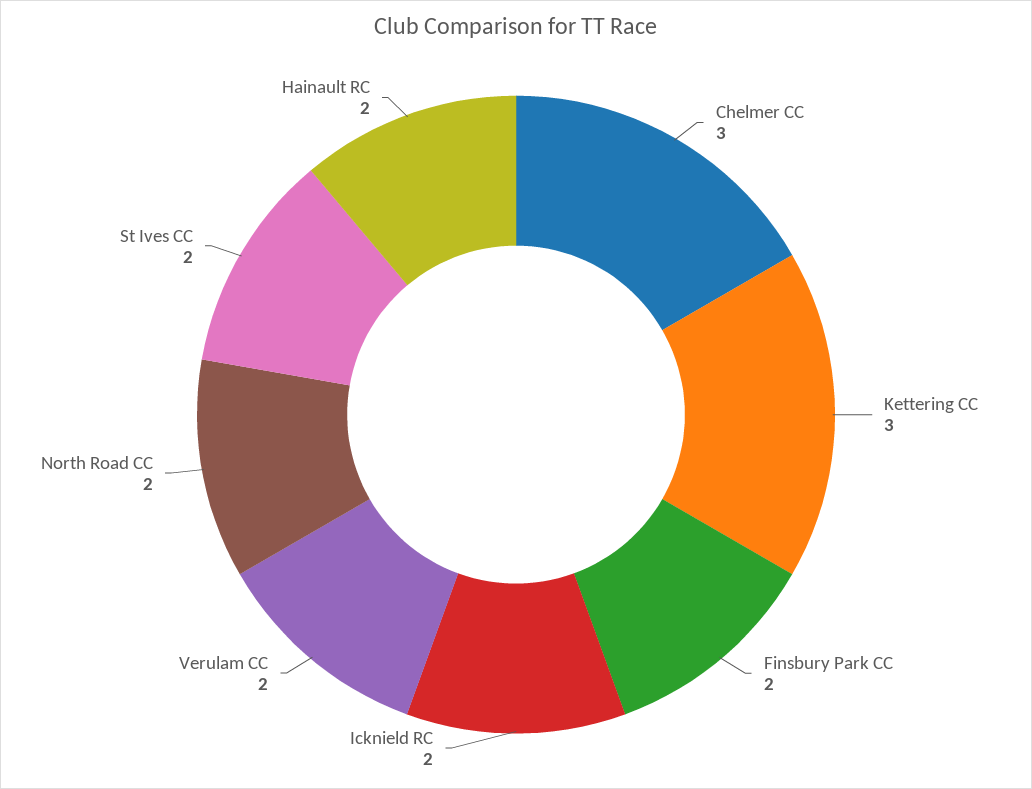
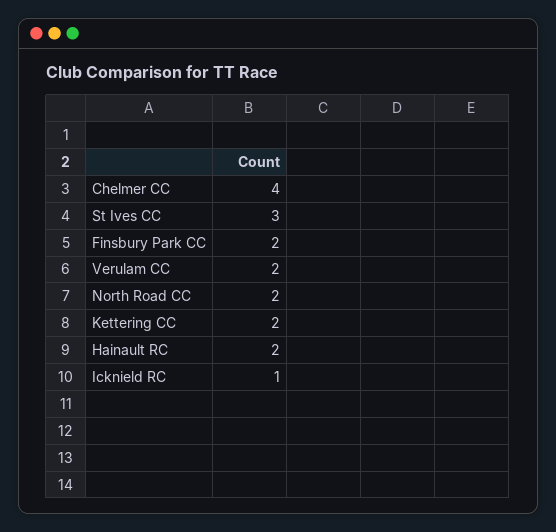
Chelmer CC: 3 -> 4
Kettering CC: 3 -> 2
Icknield RC: 2 -> 1
St Ives CC: 2 -> 3

